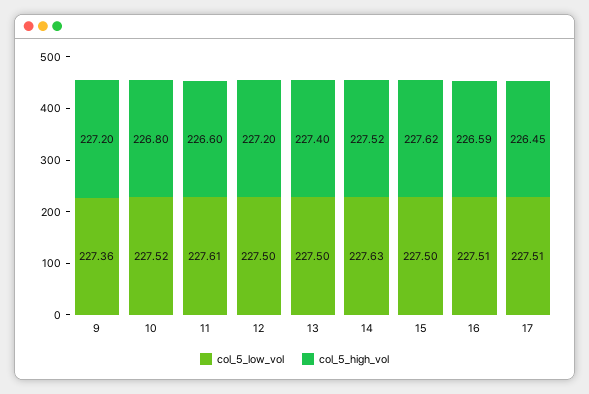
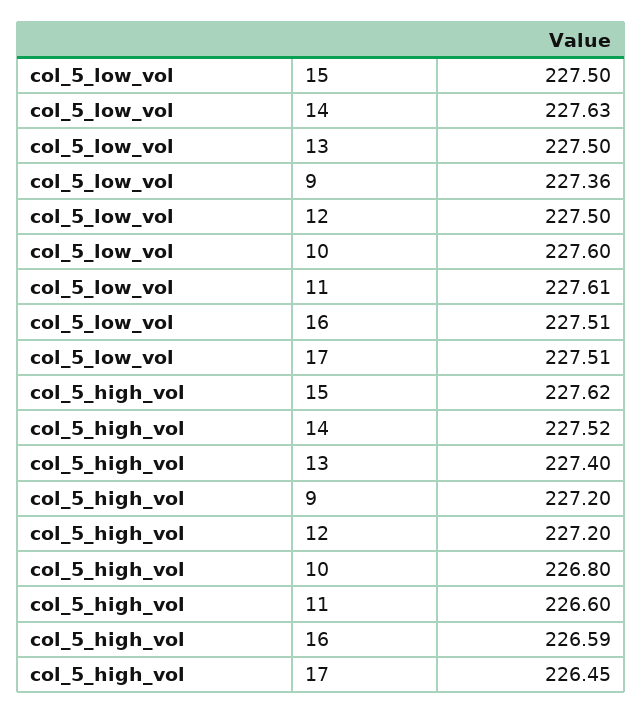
col_5_low_vol, 10: 227.52 -> 227.6

